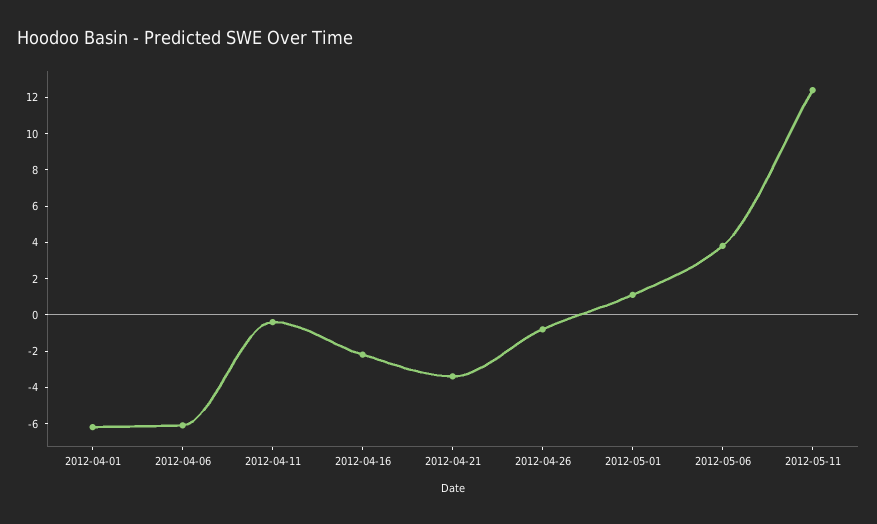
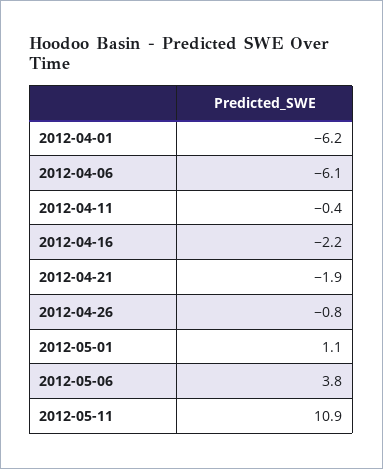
2012-04-21: -3.5 -> -1.9
2012-05-11: 12.5 -> 10.9

